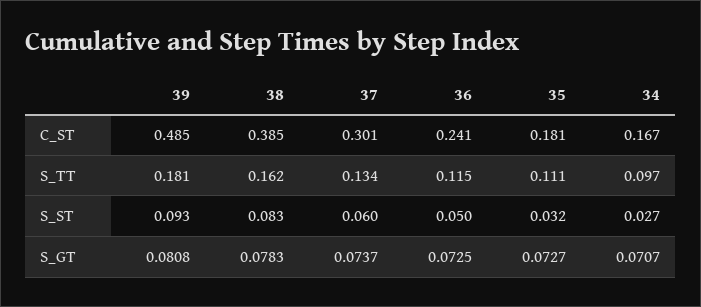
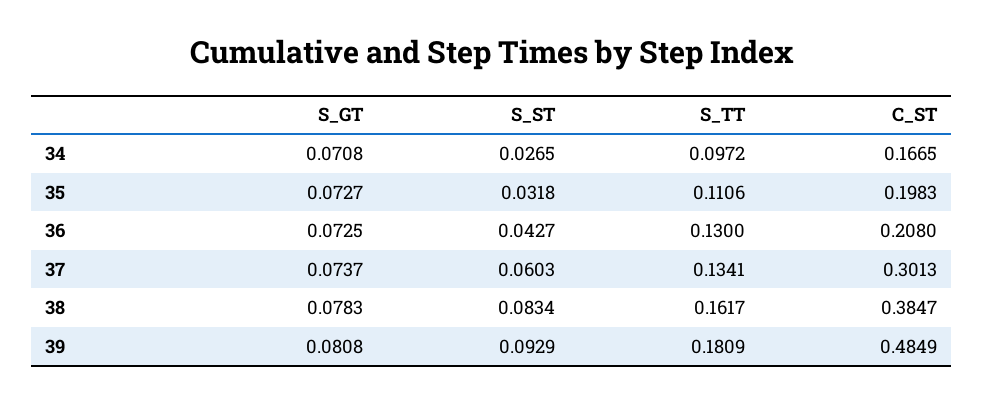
36, C_ST: 0.241 -> 0.208
35, C_ST: 0.181 -> 0.1983
36, S_TT: 0.115 -> 0.13
36, S_ST: 0.05 -> 0.0427
34, S_GT: 0.0707 -> 0.0708

